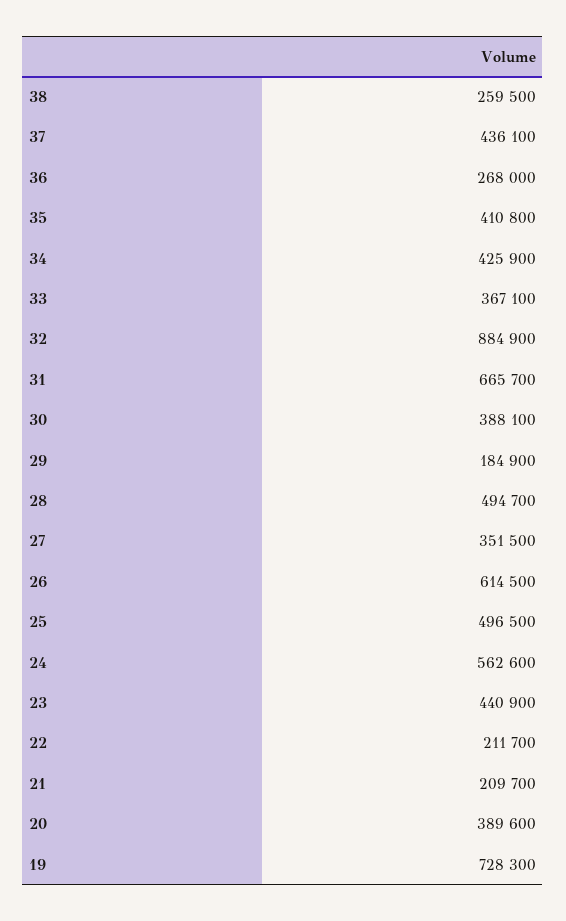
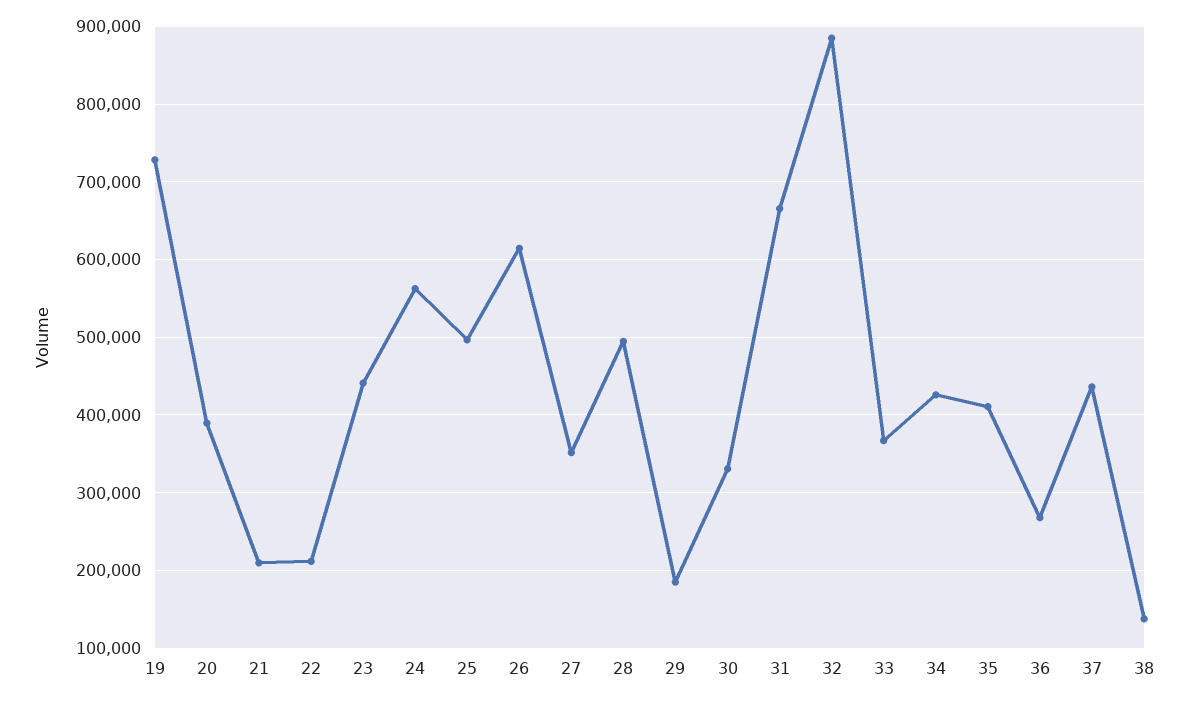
38: 259500 -> 140000
30: 388100 -> 330000

